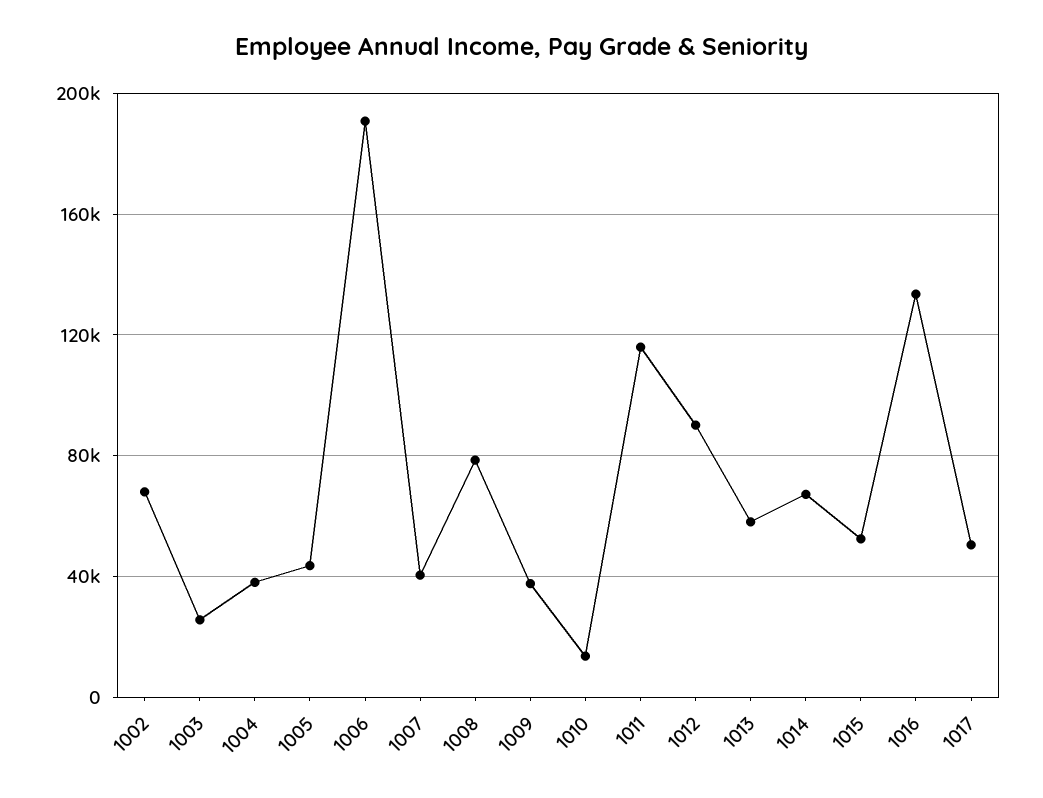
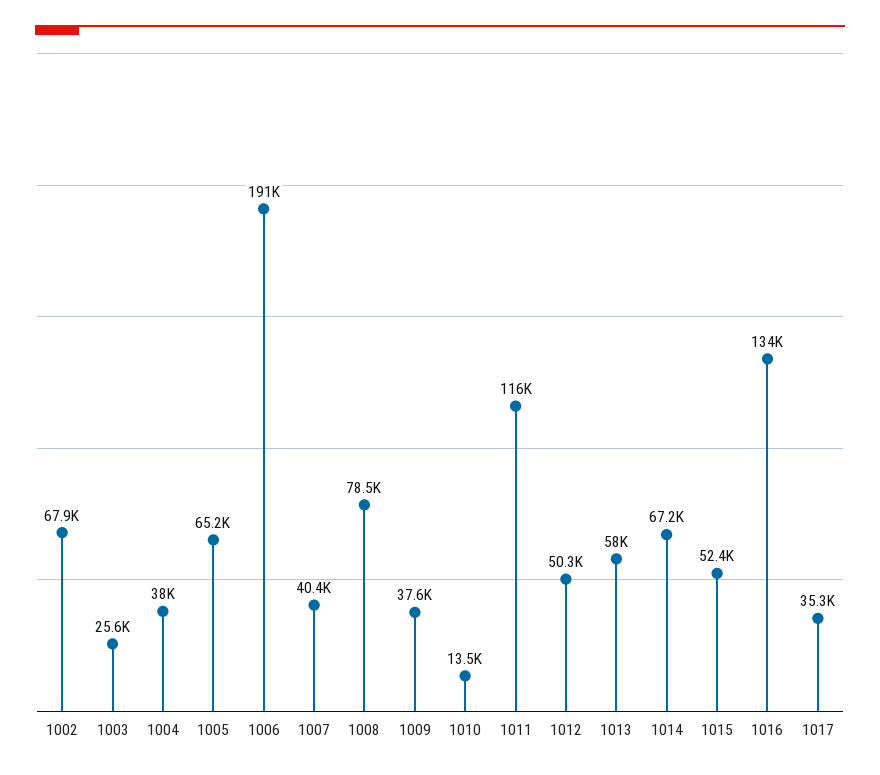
1005: 45000 -> 65200
1012: 90000 -> 50300
1017: 50000 -> 35300

